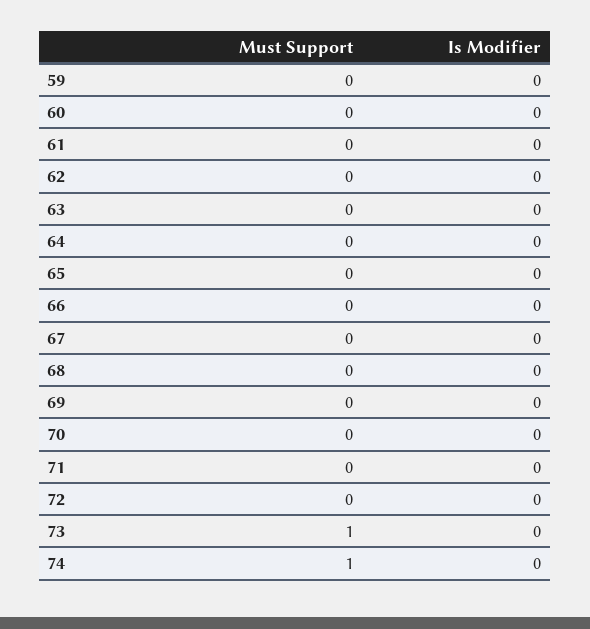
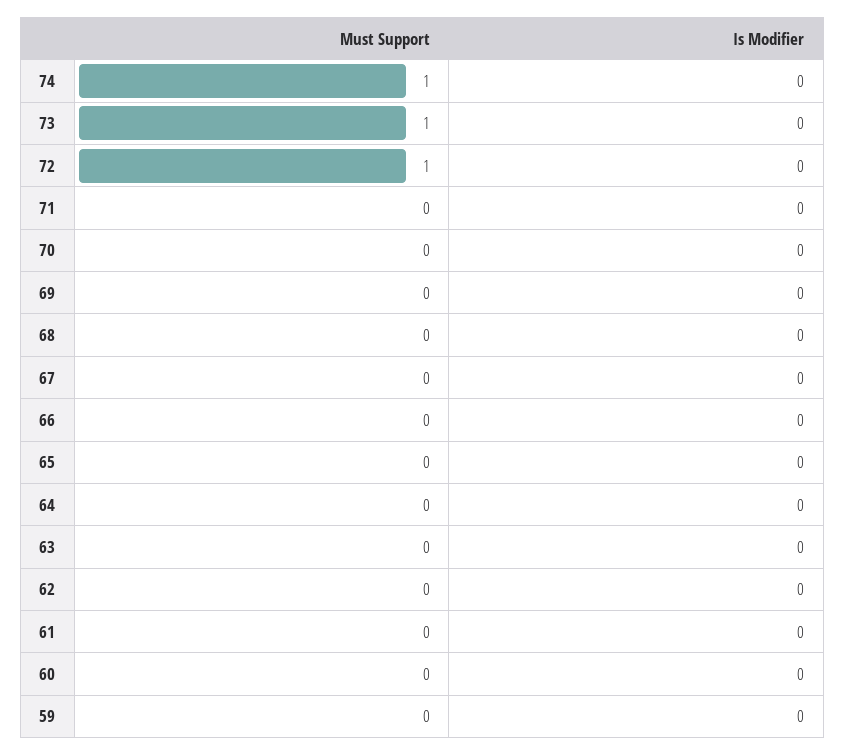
Must Support, 72: 0 -> 1

